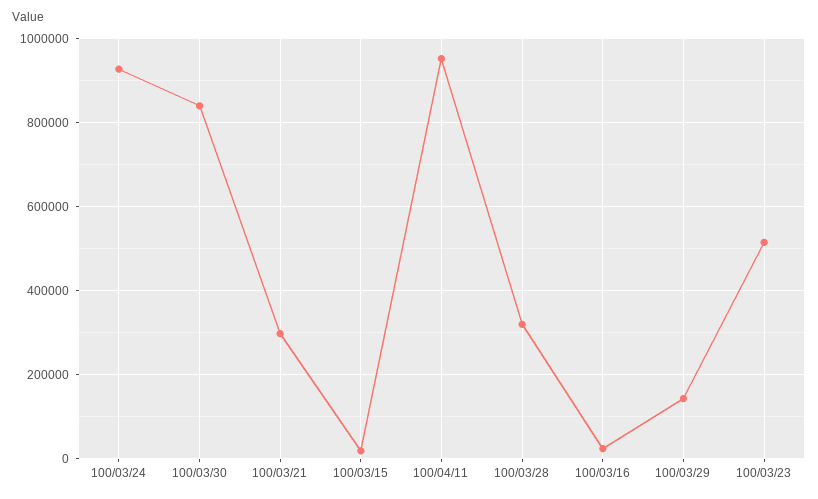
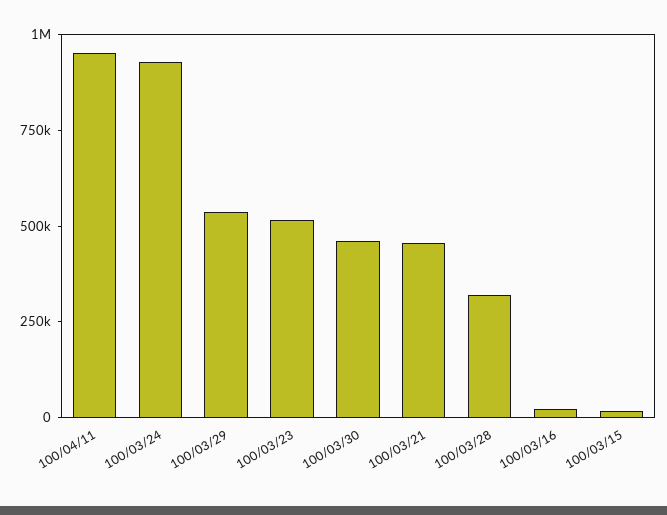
100/03/30: 840000 -> 450000
100/03/21: 300000 -> 450000
100/03/29: 140000 -> 550000

